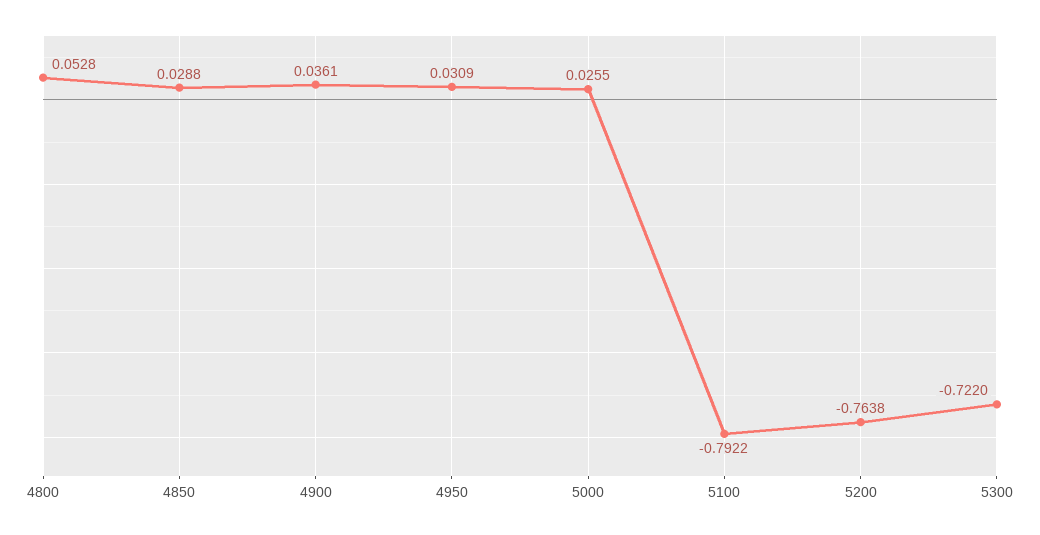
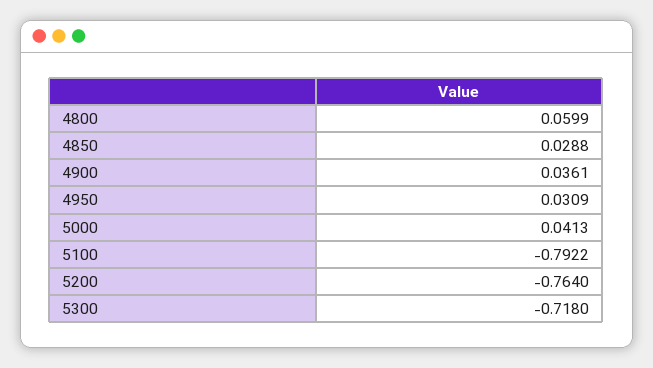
4800: 0.0528 -> 0.0599
5000: 0.0255 -> 0.0413
5200: -0.7638 -> -0.764
5300: -0.722 -> -0.718

